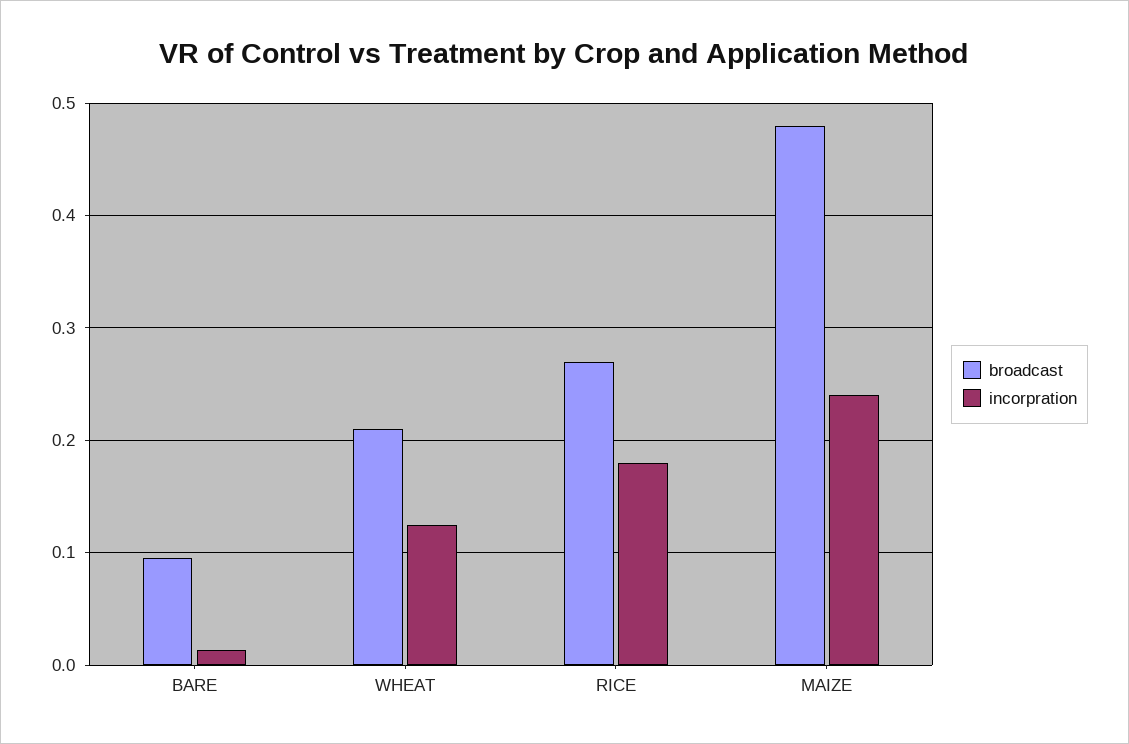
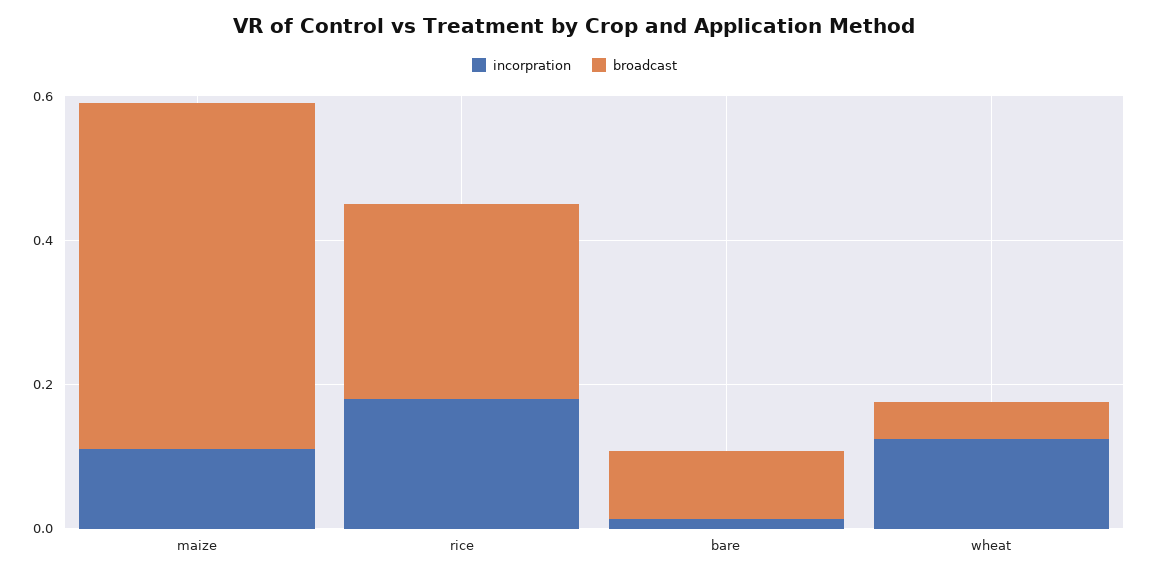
broadcast, WHEAT: 0.21 -> 0.05
incorpration, MAIZE: 0.24 -> 0.1

